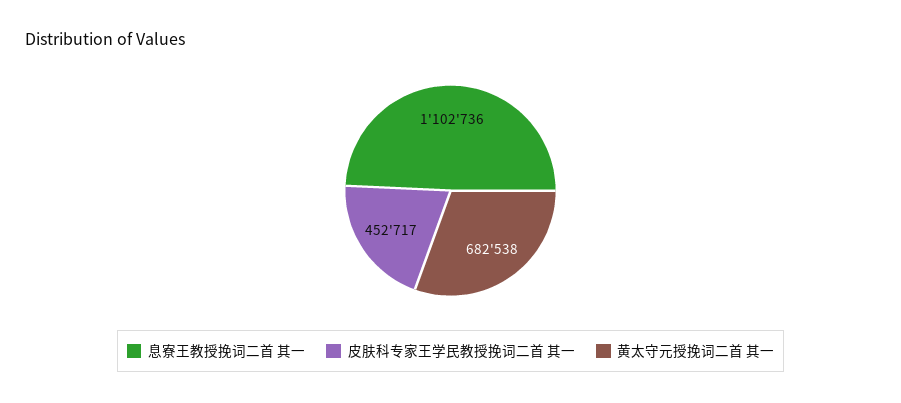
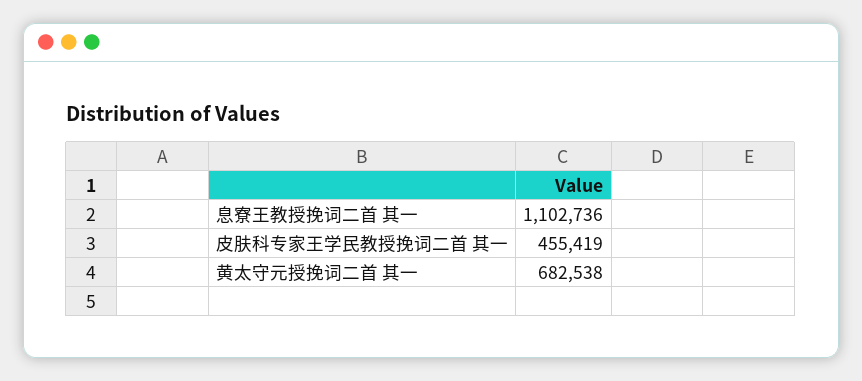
皮肤科专家王学民教授挽词二首 其一: 452717 -> 455419

